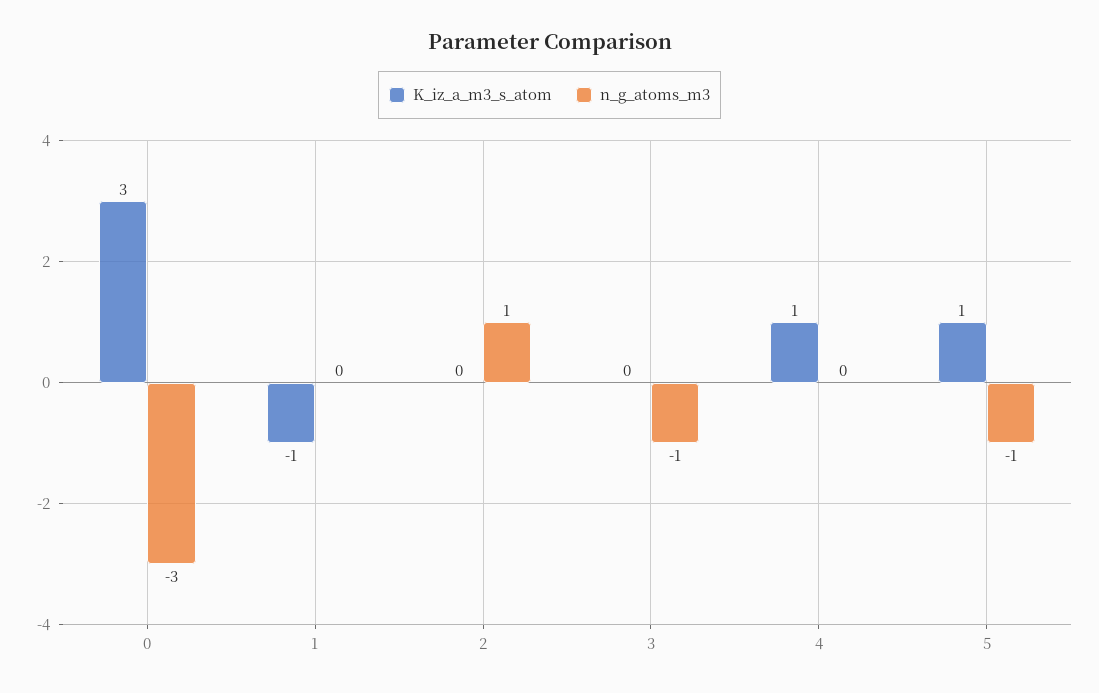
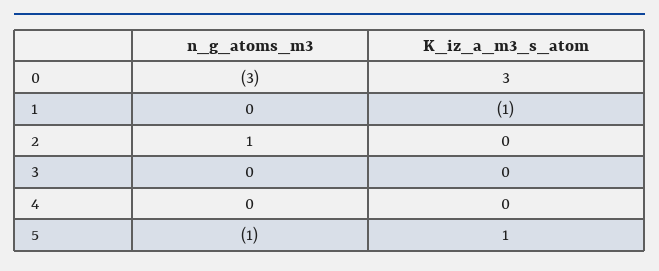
n_g_atoms_m3, 3: -1 -> 0
K_iz_a_m3_s_atom, 4: 1 -> 0

